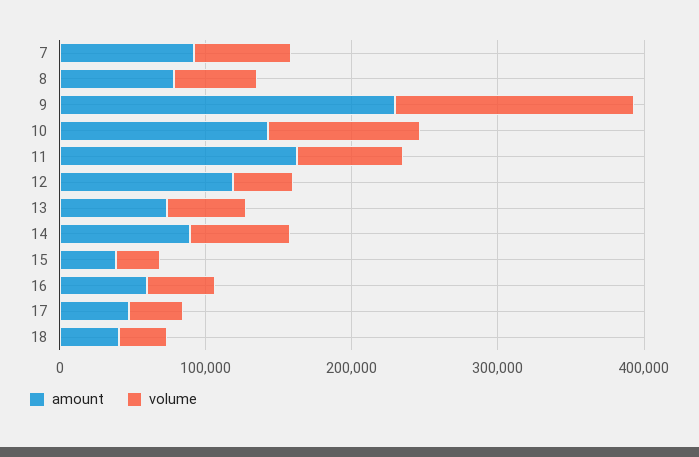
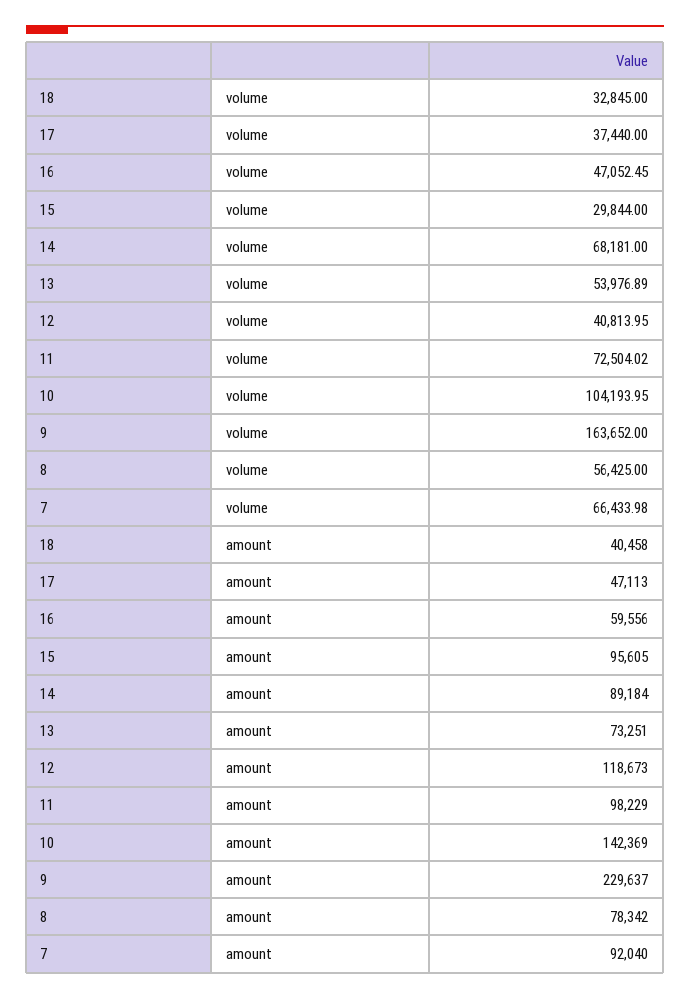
amount, 11: 160000 -> 98229
amount, 15: 40000 -> 95605

